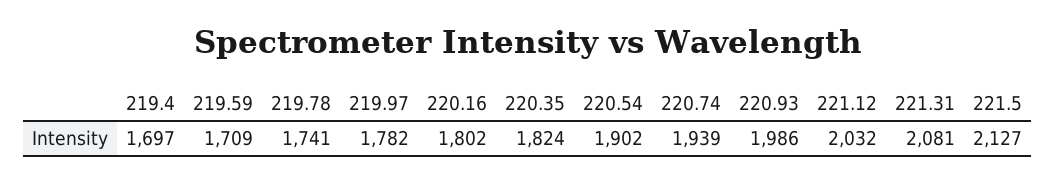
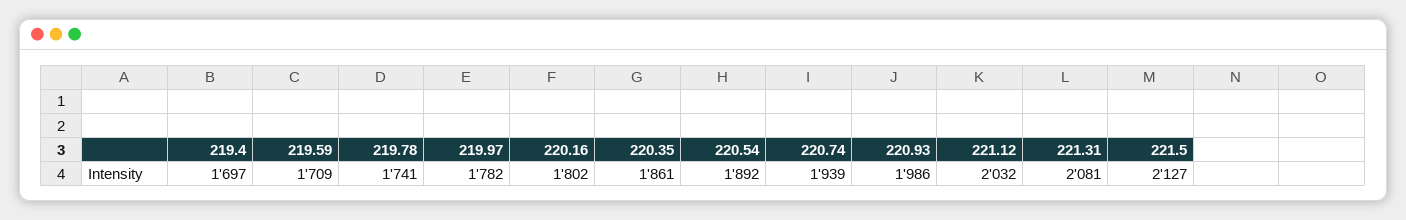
220.35: 1824 -> 1861
220.54: 1902 -> 1892

